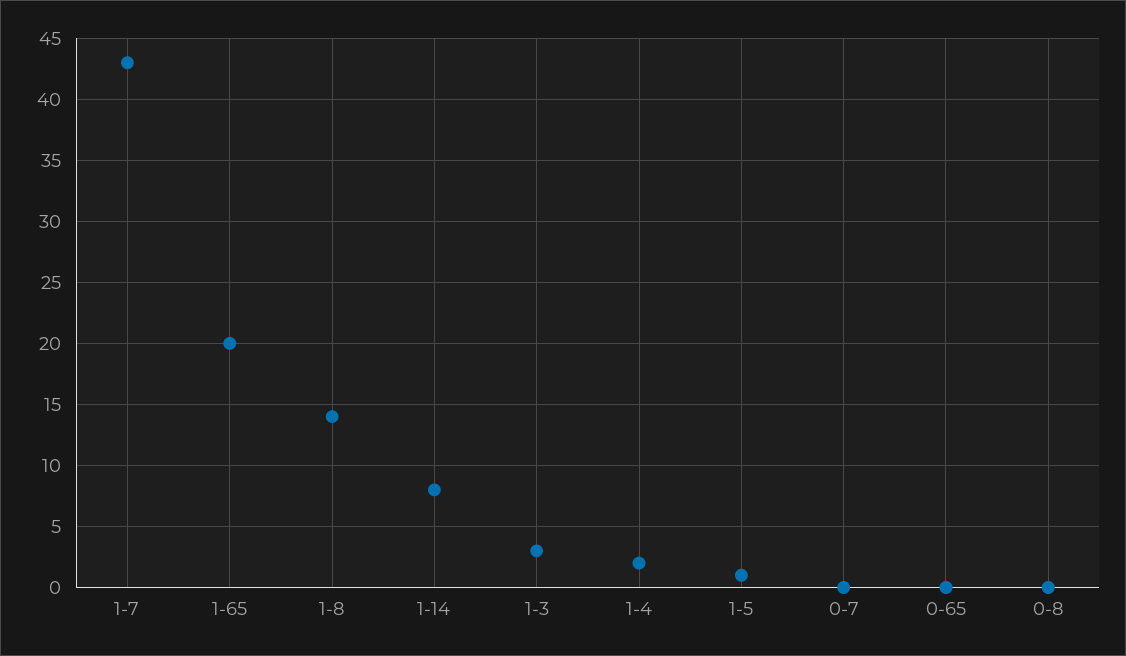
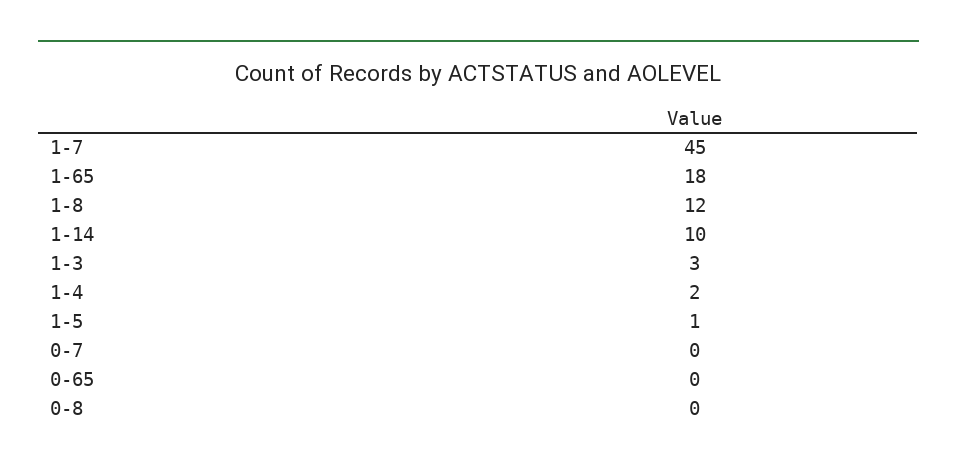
1-7: 43 -> 45
1-65: 20 -> 18
1-8: 14 -> 12
1-14: 8 -> 10

